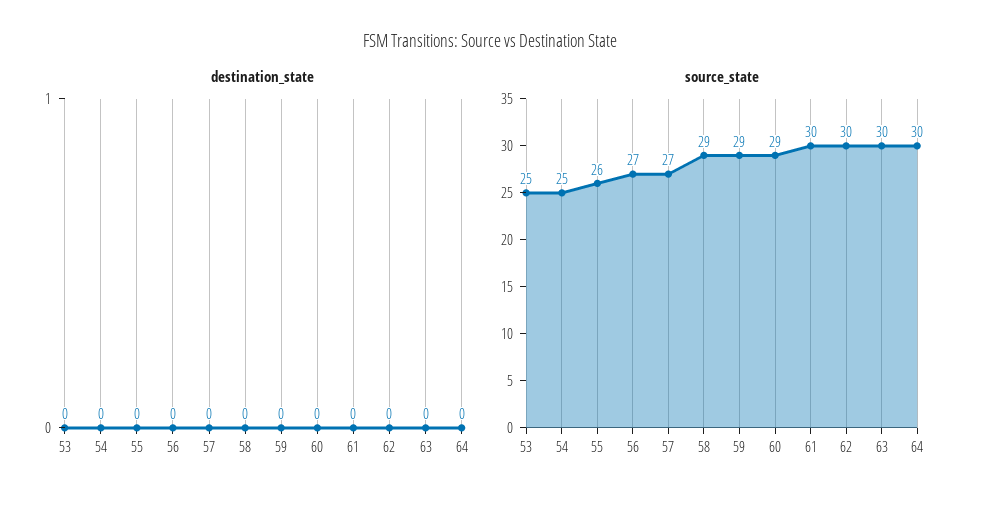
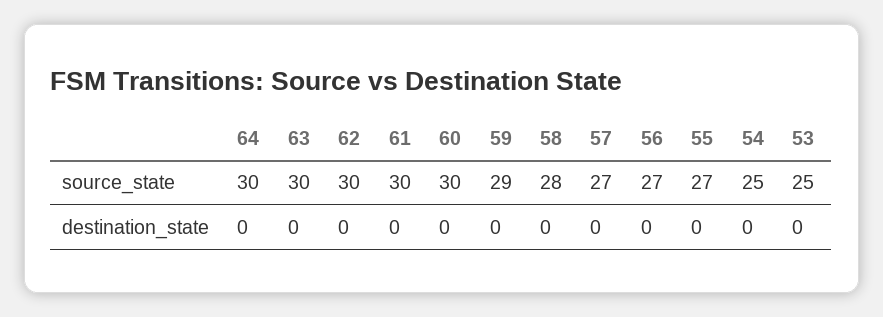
source_state, 55: 26 -> 27
source_state, 58: 29 -> 28
source_state, 60: 29 -> 30

